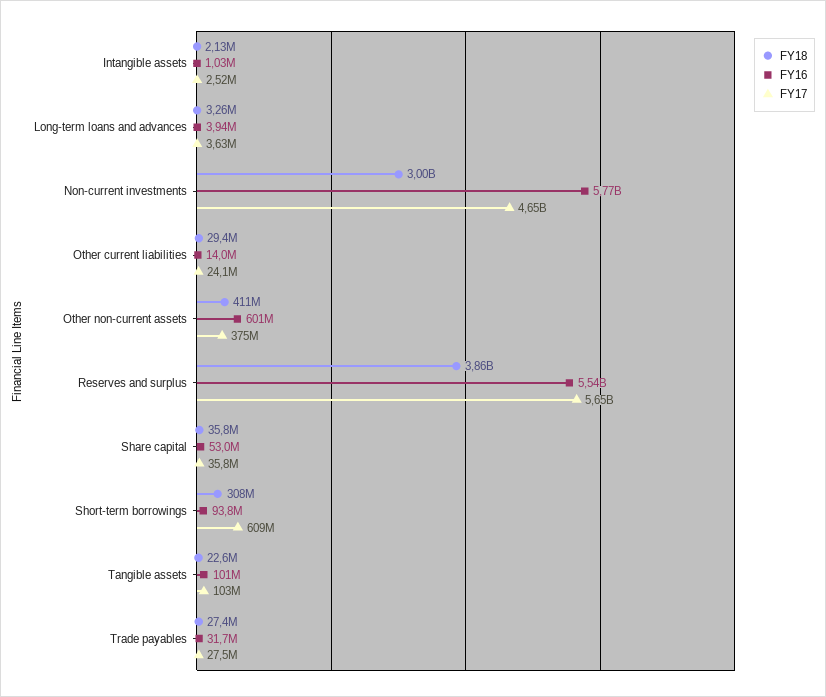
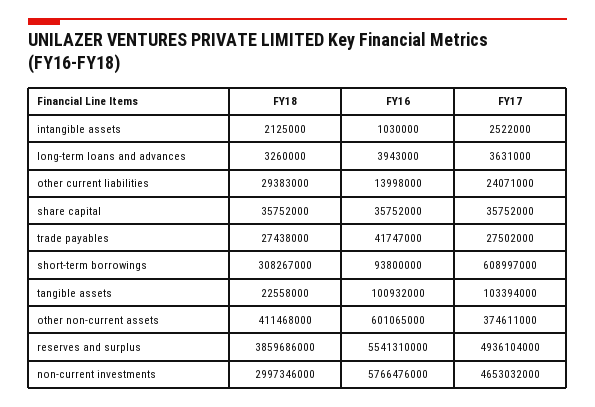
FY17, Reserves and surplus: 5650000000 -> 4936104000
FY16, Share capital: 53000000 -> 35752000
FY16, Trade payables: 31700000 -> 41747000

